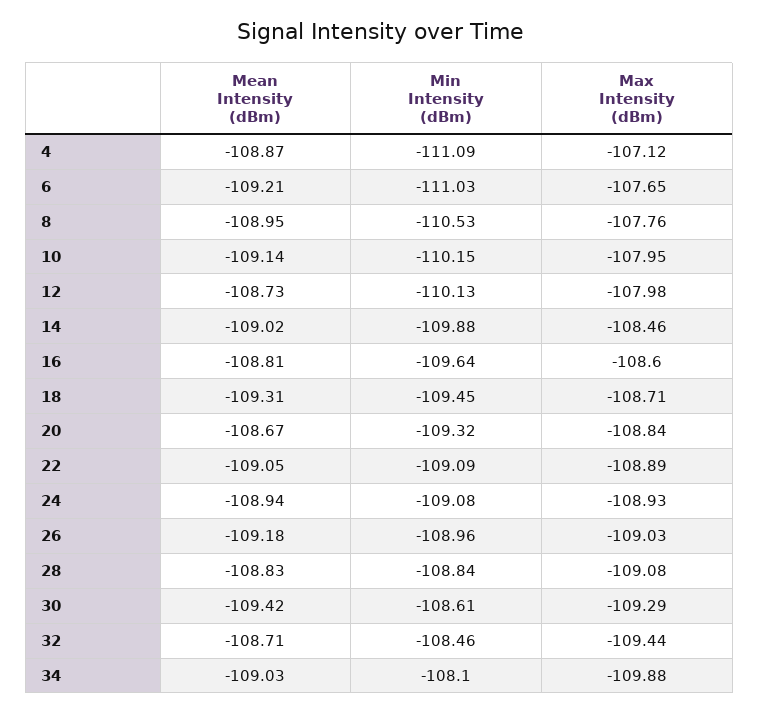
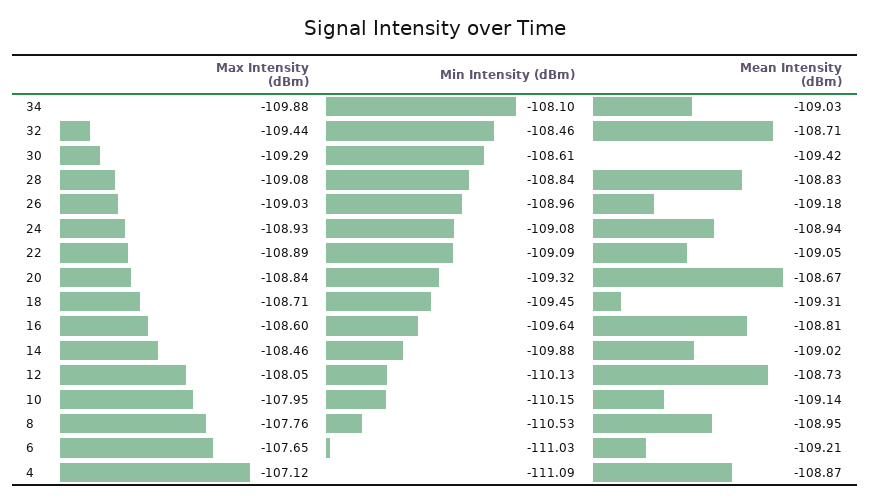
Max Intensity (dBm), 12: -107.98 -> -108.05

